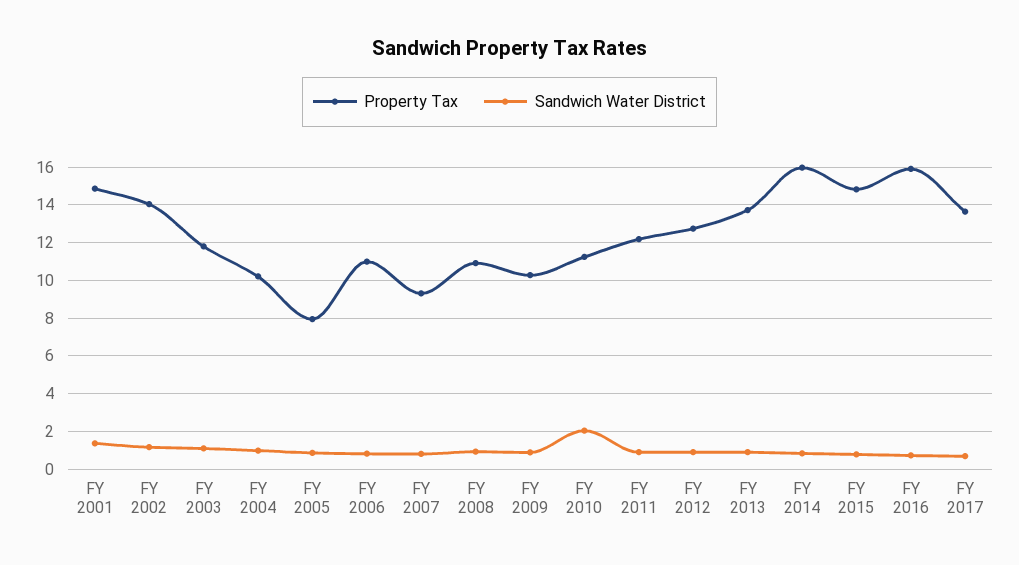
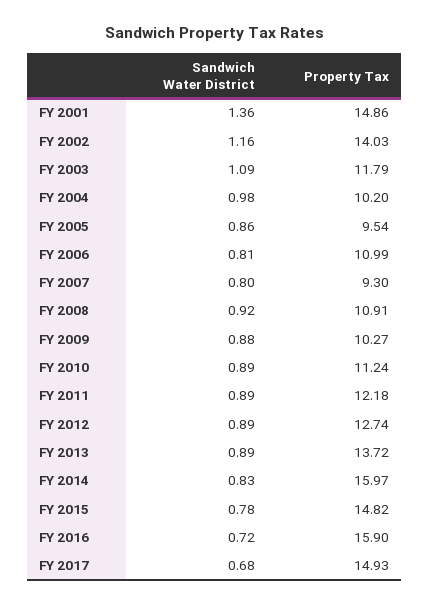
Property Tax, FY 2005: 8 -> 9.54
Sandwich Water District, FY 2010: 2 -> 0.89
Property Tax, FY 2017: 13.5 -> 14.93

